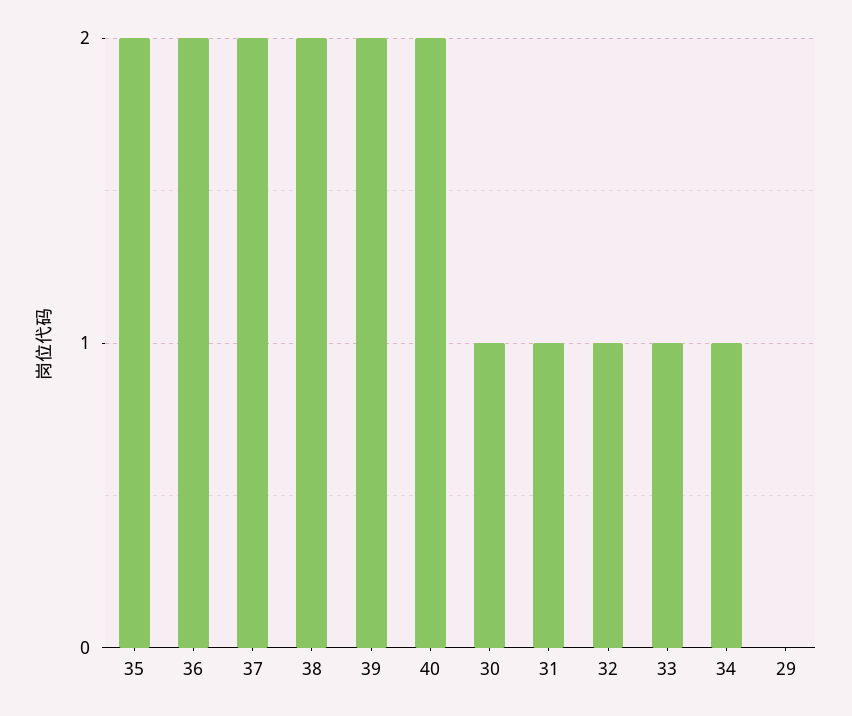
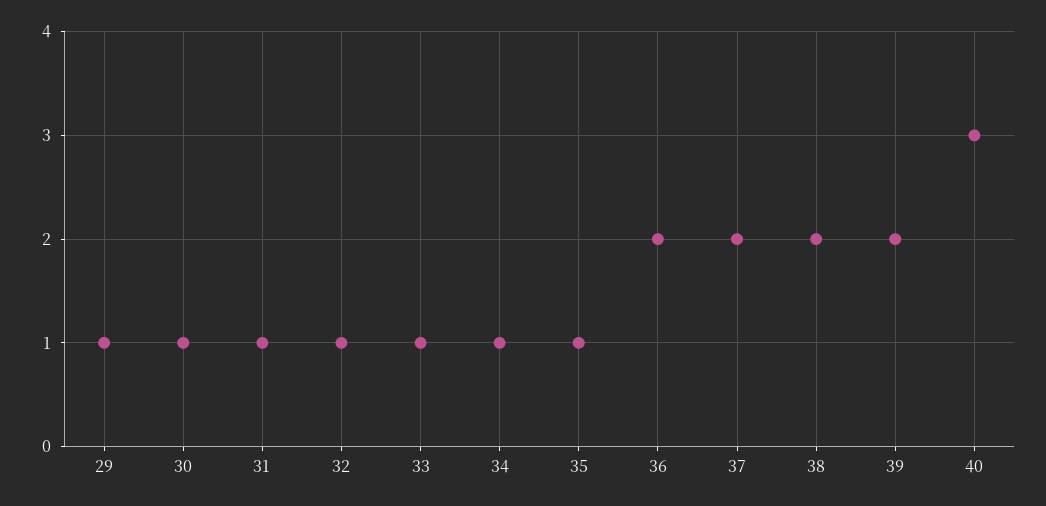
35: 2 -> 1
40: 2 -> 3
29: 0 -> 1

